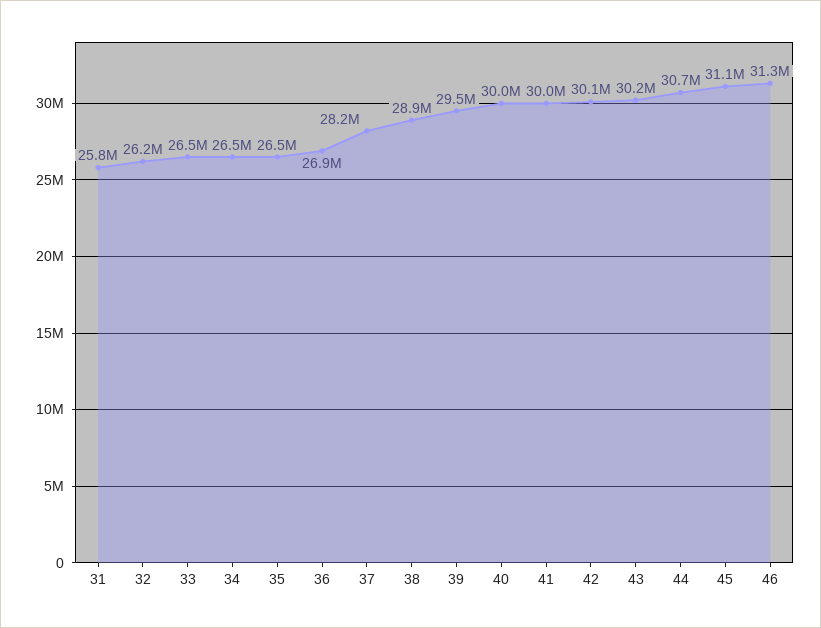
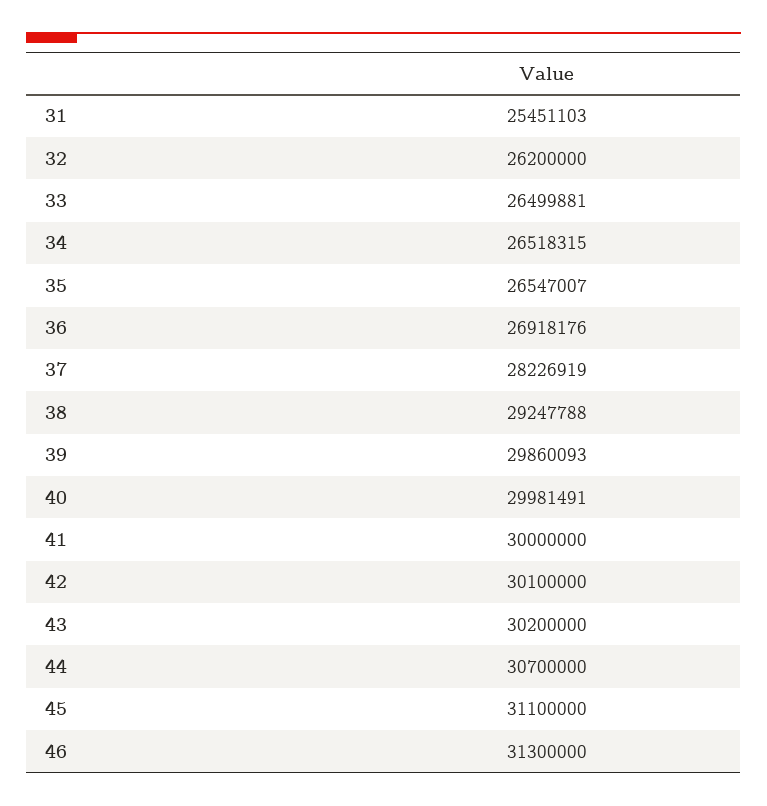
31: 25800000 -> 25451103
38: 28900000 -> 29247788
39: 29500000 -> 29860093

